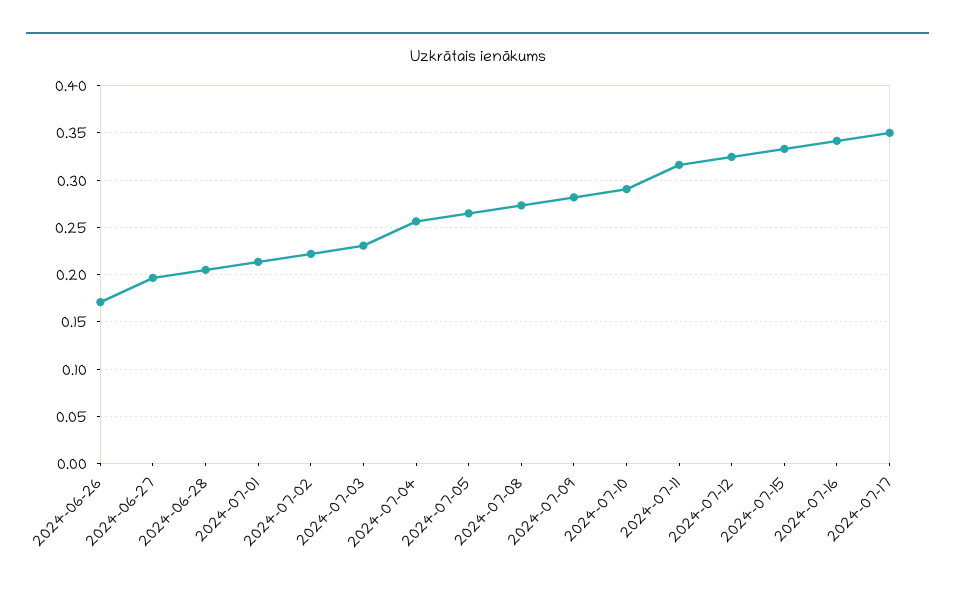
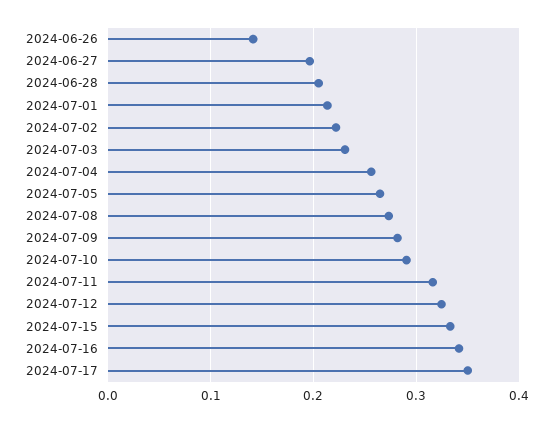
2024-06-26: 0.17 -> 0.14

